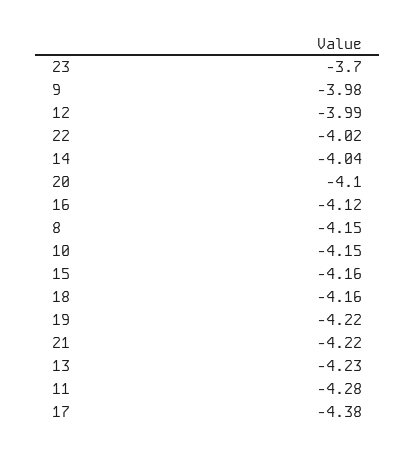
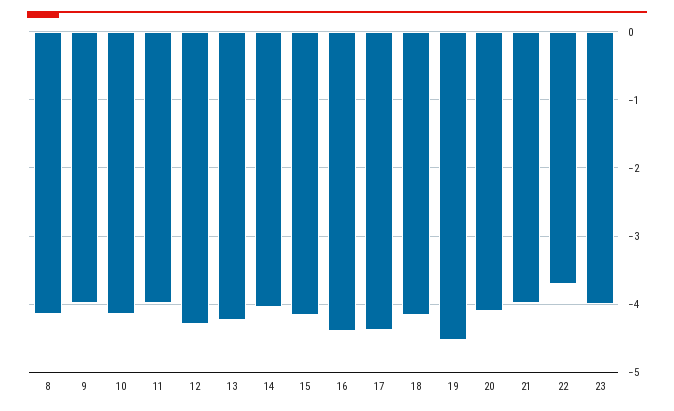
23: -3.7 -> -4
12: -3.99 -> -4.3
22: -4.02 -> -3.7
16: -4.12 -> -4.4
19: -4.22 -> -4.5
21: -4.22 -> -4
11: -4.28 -> -4

